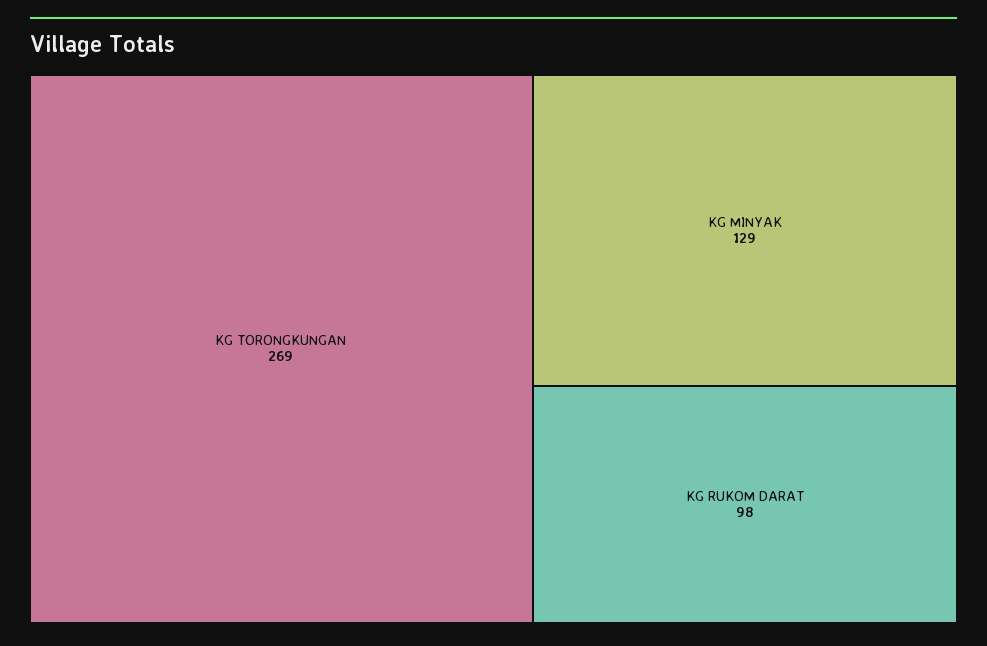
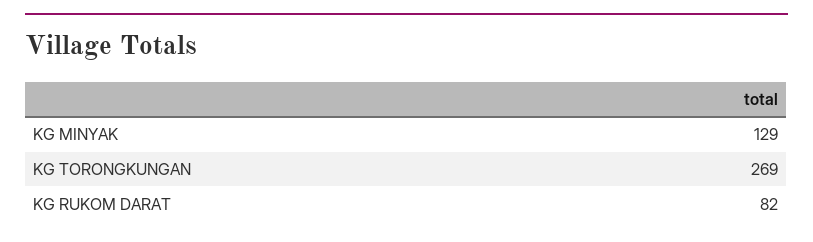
KG RUKOM DARAT: 98 -> 82

